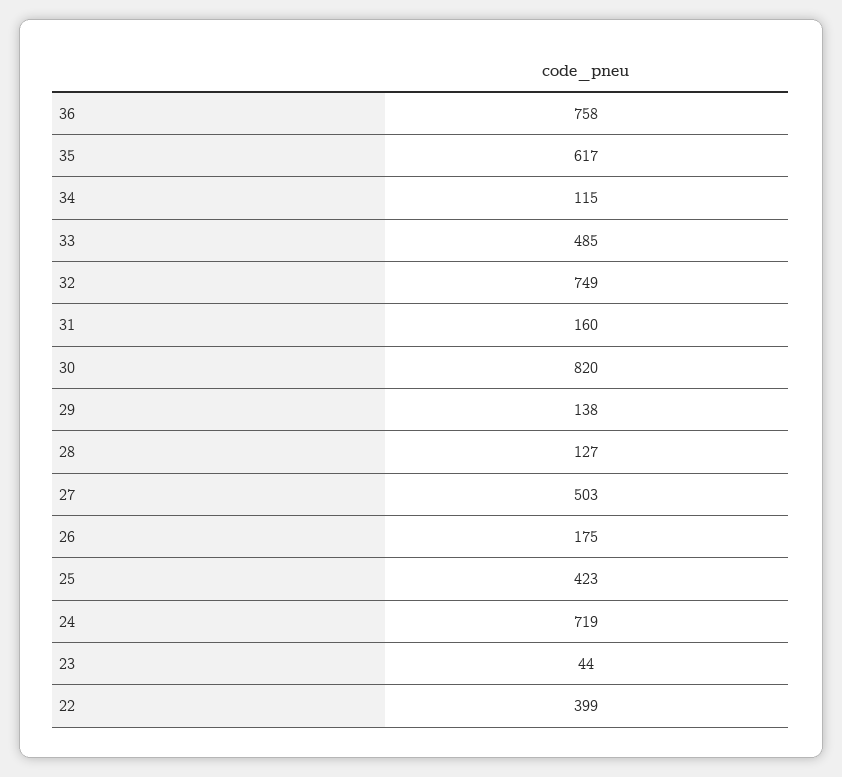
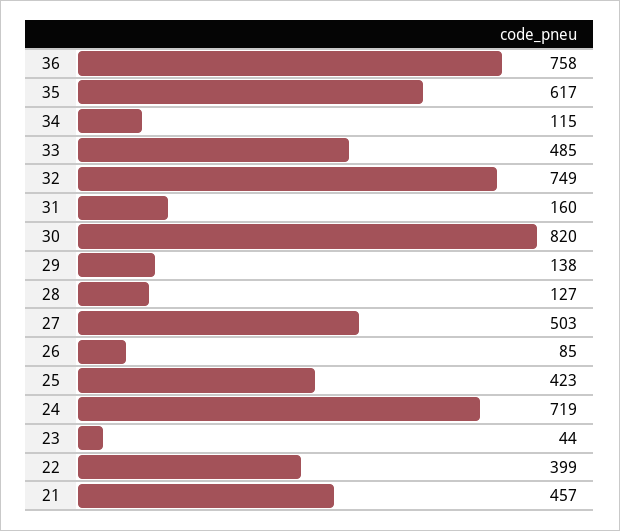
26: 175 -> 85
21: none -> 457

